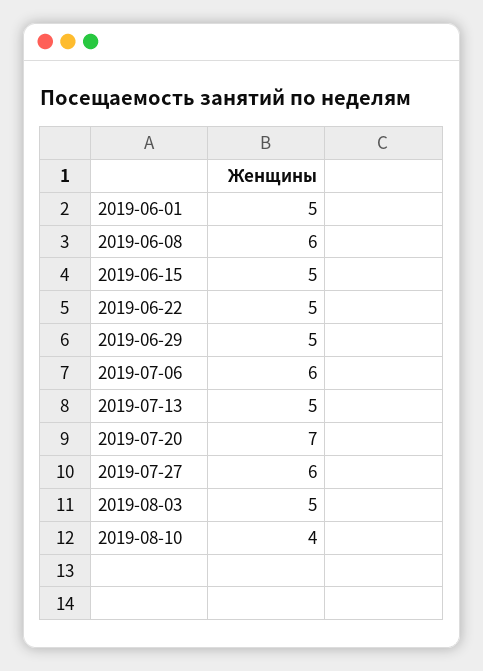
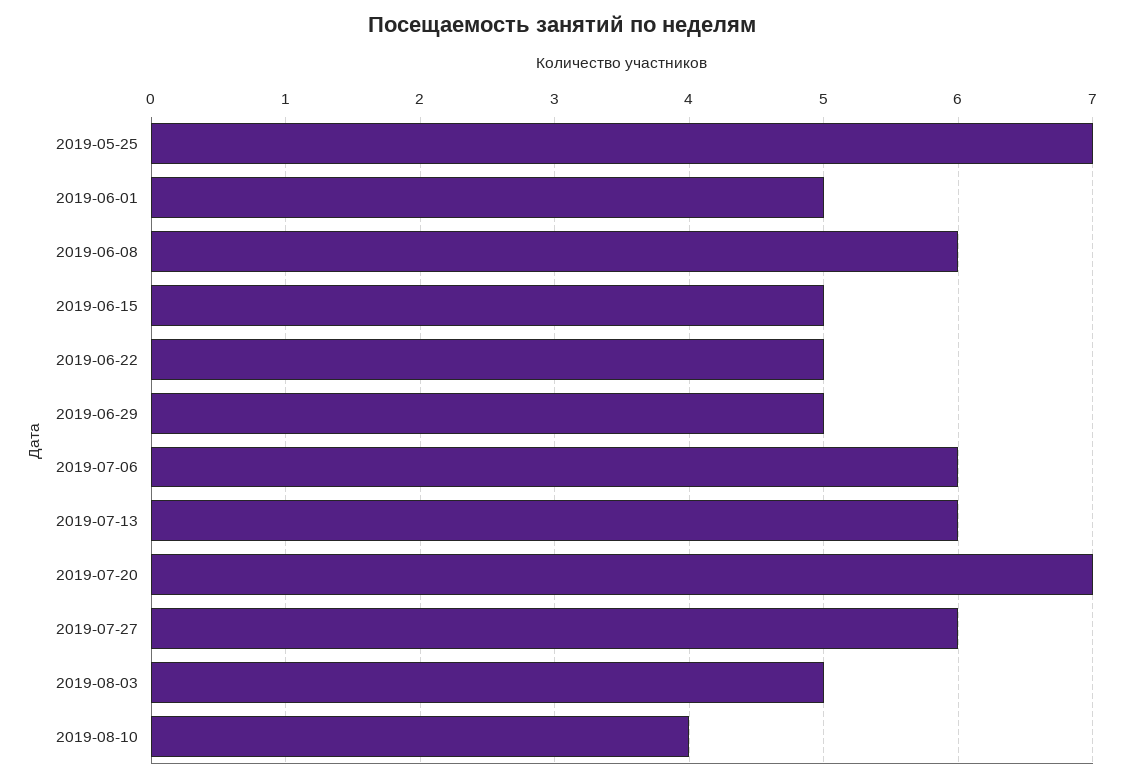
2019-07-13: 5 -> 6
2019-05-25: none -> 7

